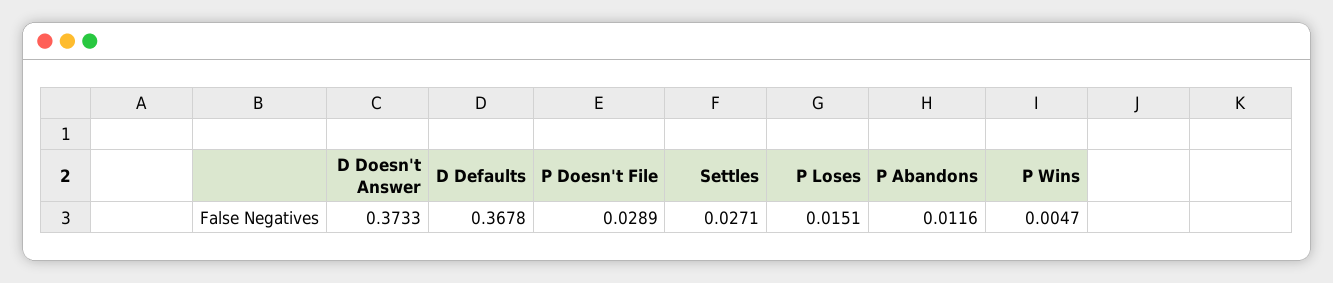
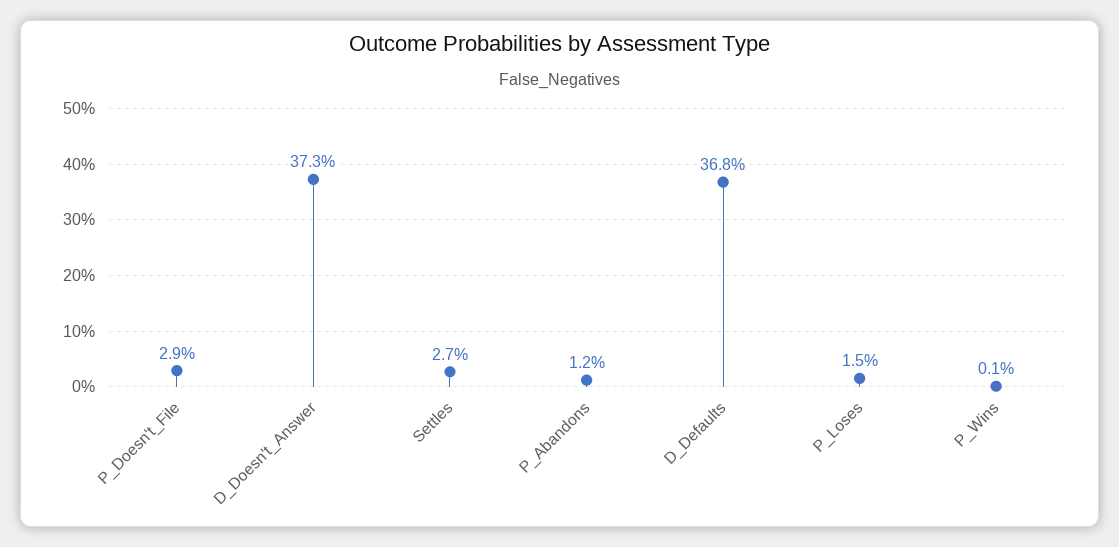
P Wins: 0.0047 -> 0.001

